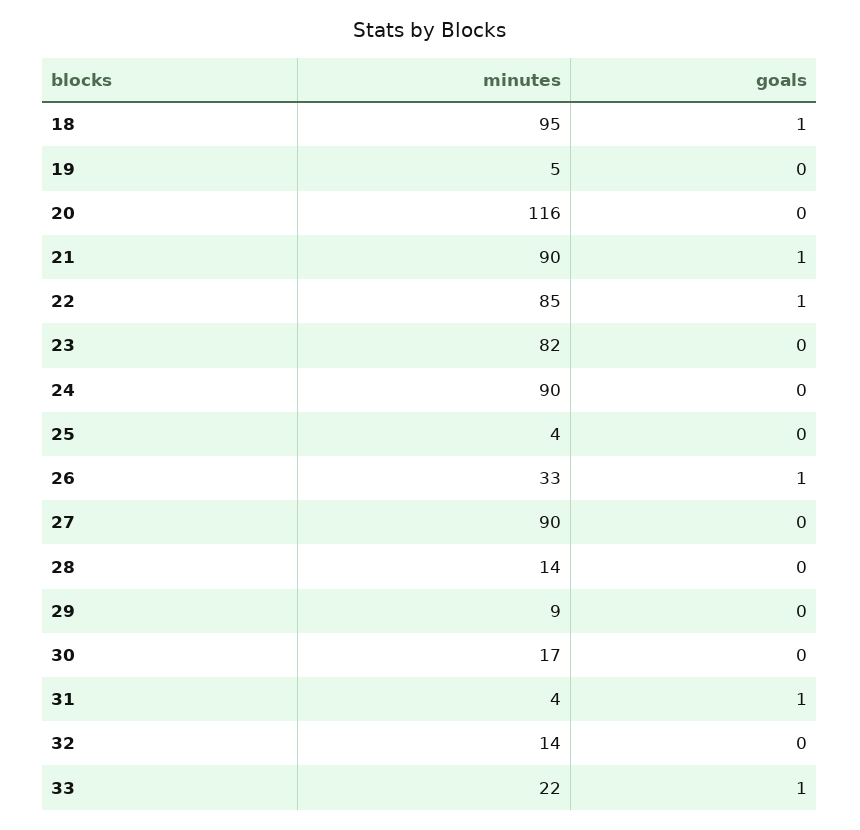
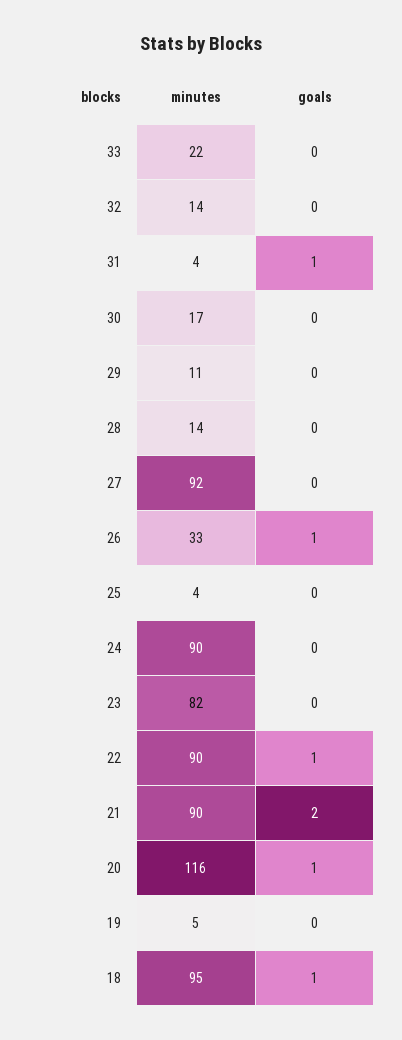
goals, 20: 0 -> 1
goals, 21: 1 -> 2
minutes, 22: 85 -> 90
minutes, 27: 90 -> 92
minutes, 29: 9 -> 11
goals, 33: 1 -> 0

